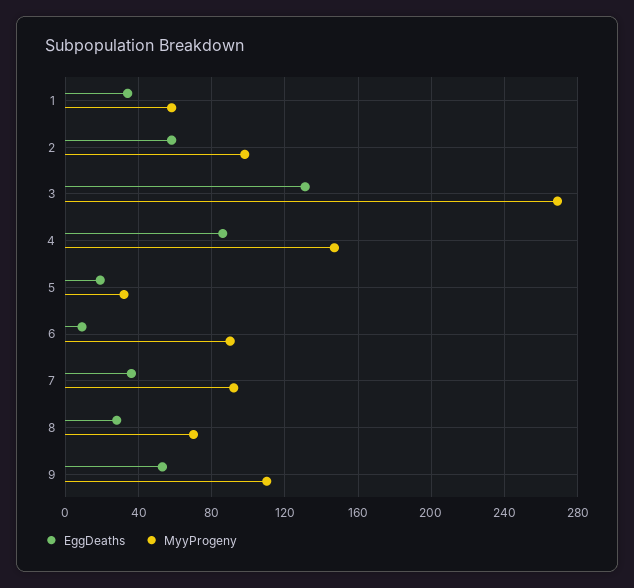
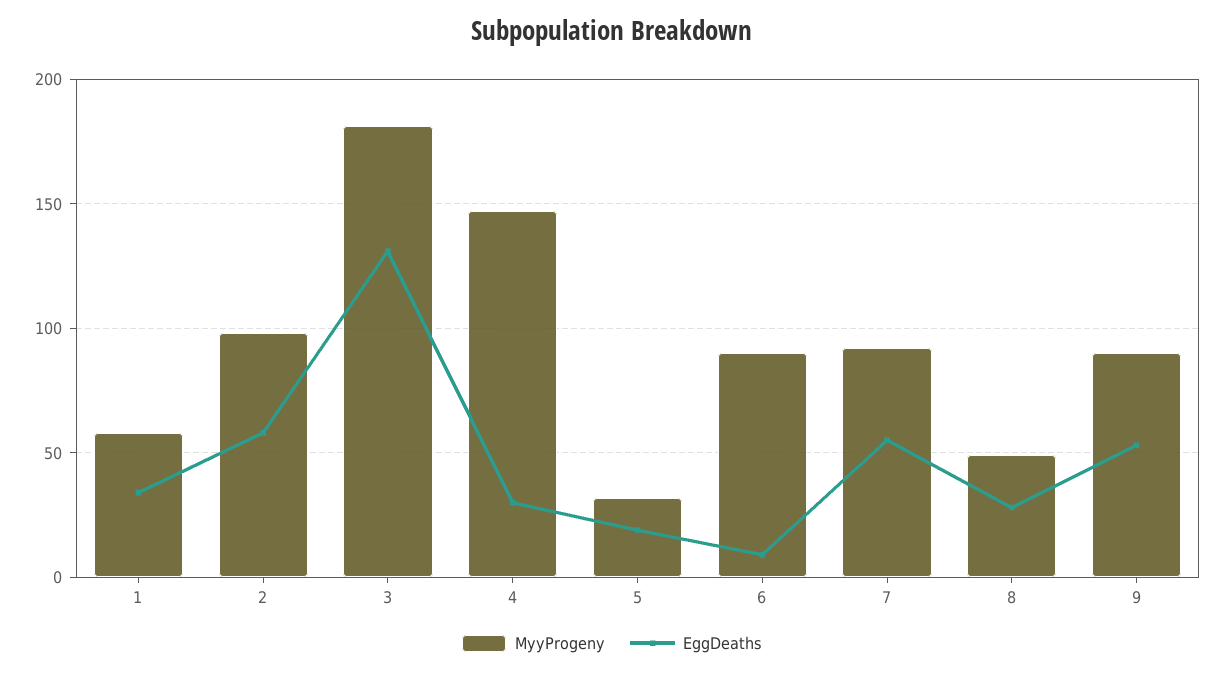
MyyProgeny, 3: 270 -> 180
EggDeaths, 4: 85 -> 30
EggDeaths, 7: 35 -> 55
MyyProgeny, 8: 70 -> 50
MyyProgeny, 9: 110 -> 90

